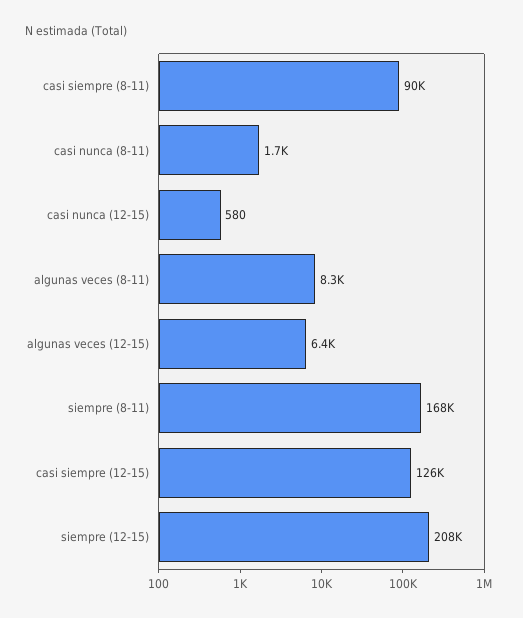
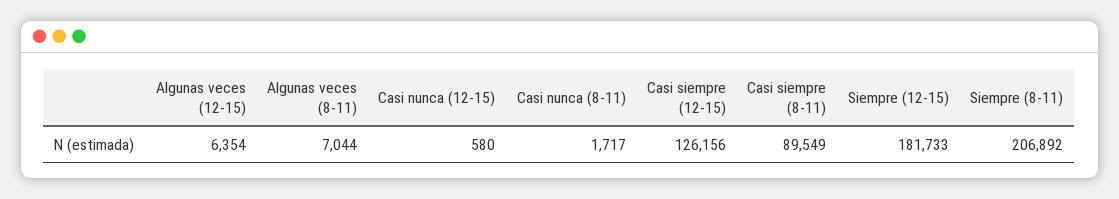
algunas veces (8-11): 8300 -> 7044
siempre (8-11): 168000 -> 206892
siempre (12-15): 208000 -> 181733

